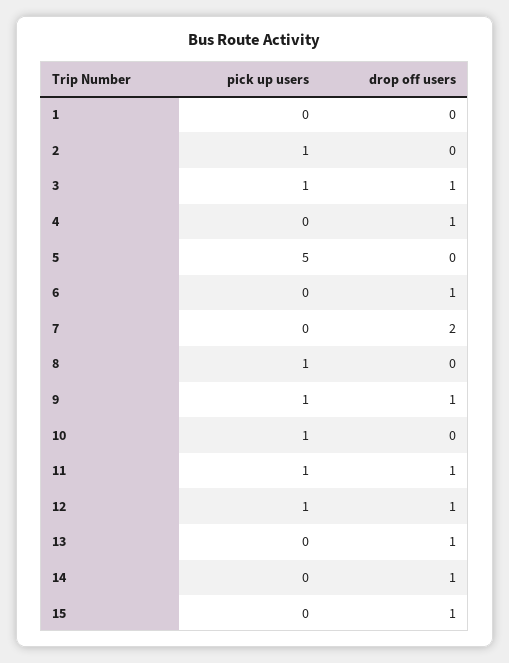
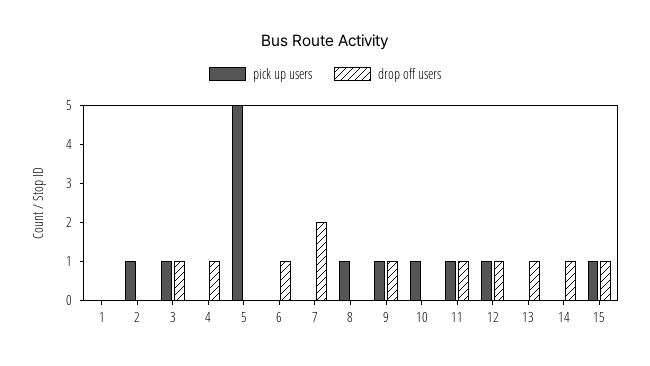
pick up users, 15: 0 -> 1

